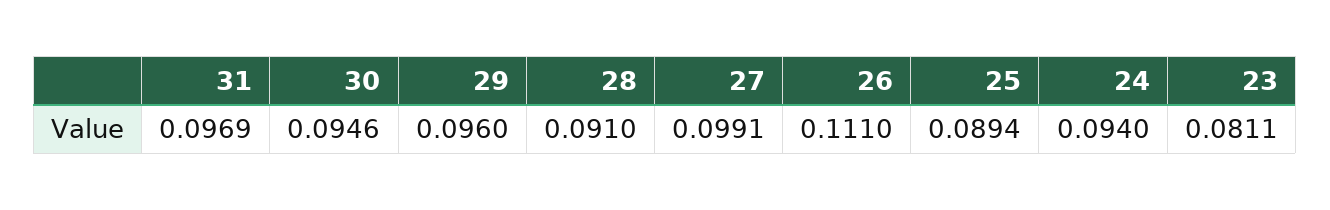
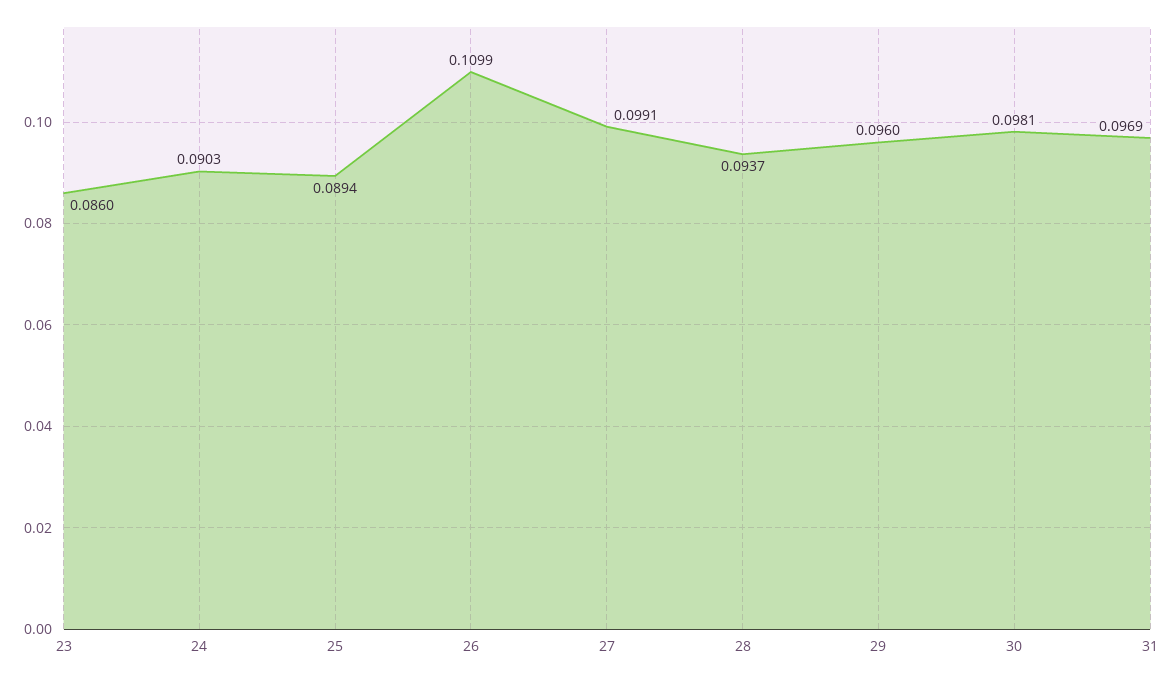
30: 0.0946 -> 0.0981
28: 0.091 -> 0.0937
26: 0.111 -> 0.1099
24: 0.094 -> 0.0903
23: 0.0811 -> 0.086

